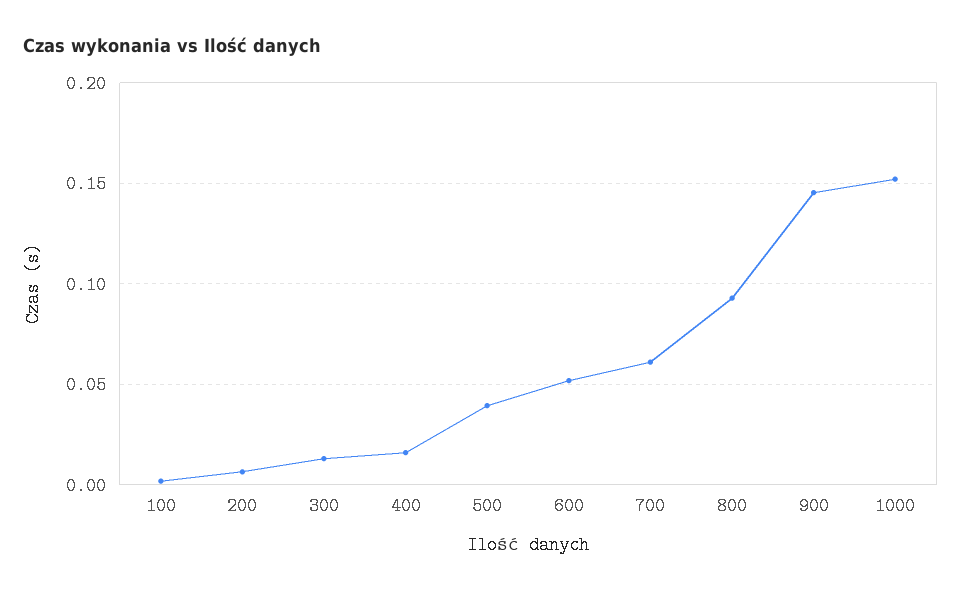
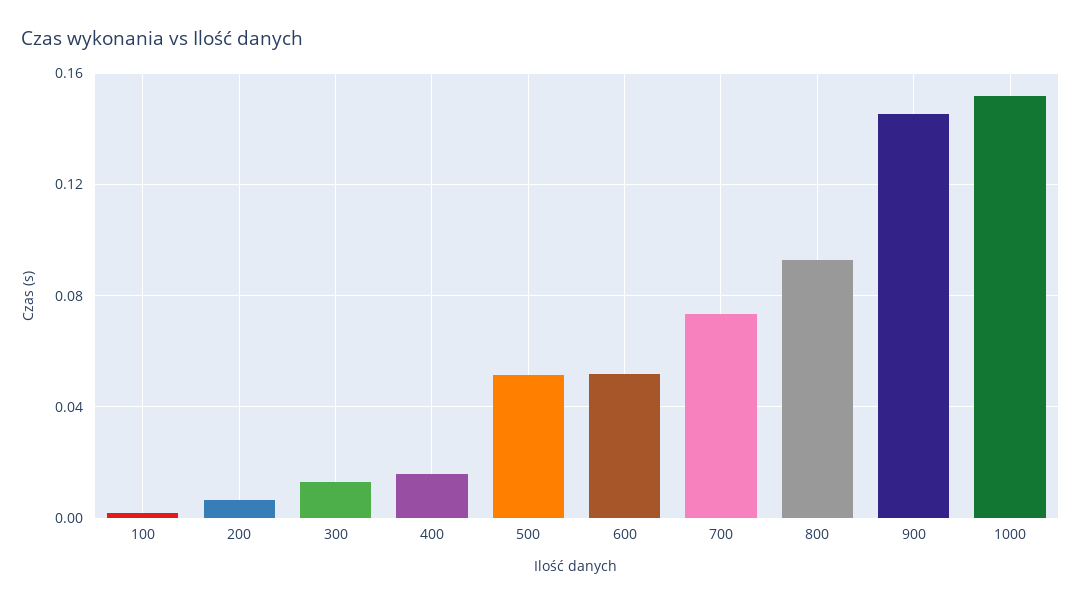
500: 0.04 -> 0.05
700: 0.06 -> 0.075

